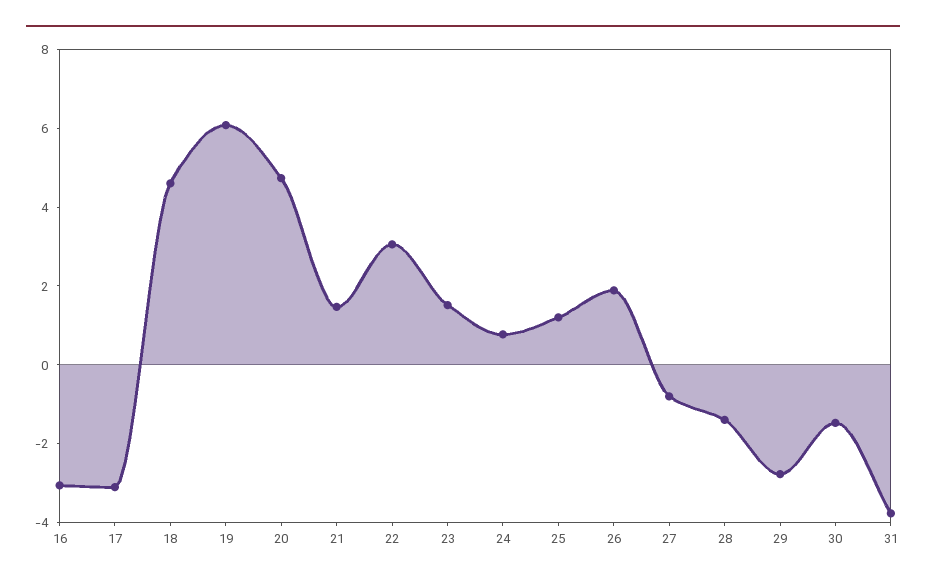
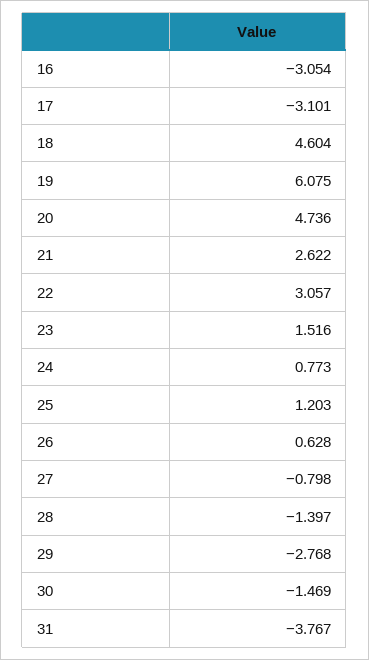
21: 1.5 -> 2.622
26: 2 -> 0.628

